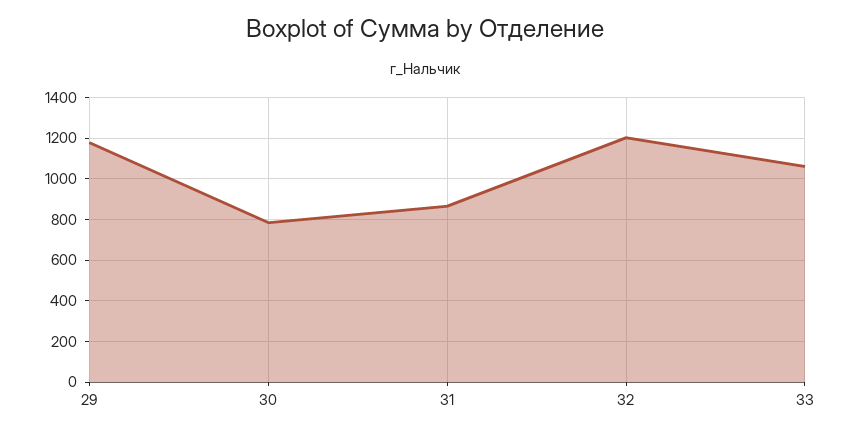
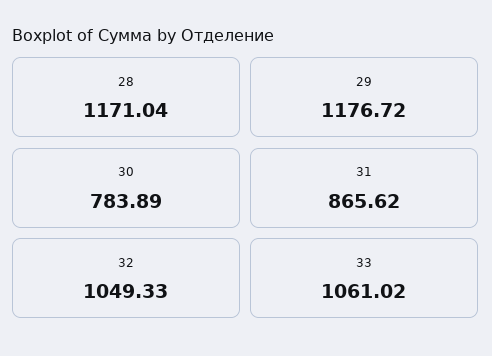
32: 1200 -> 1049.33
28: none -> 1171.04

